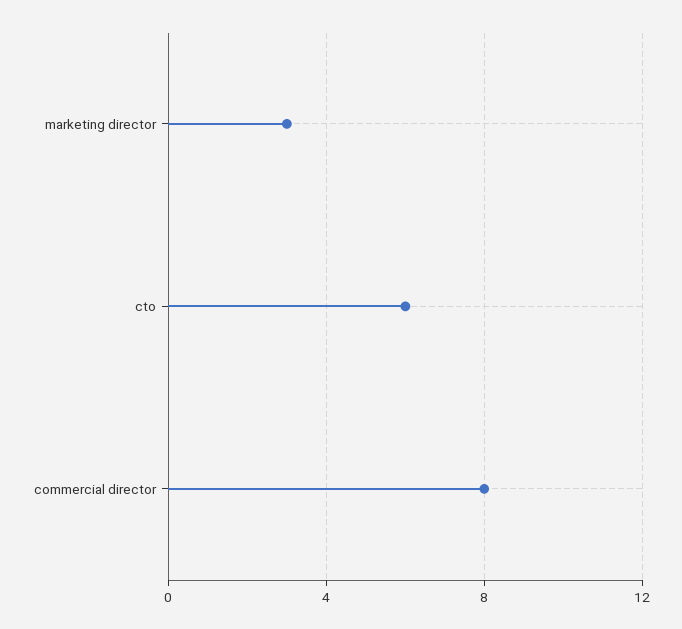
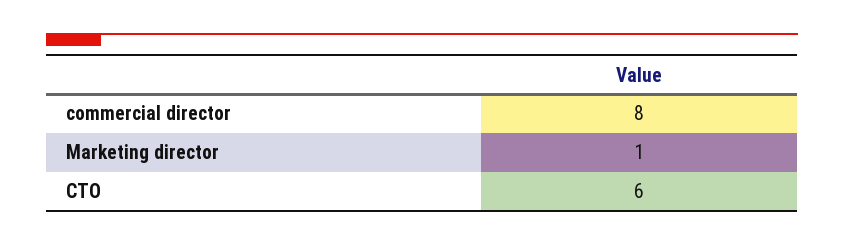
marketing director: 3 -> 1

